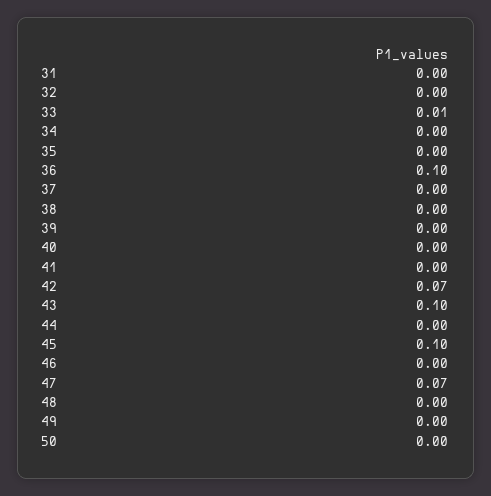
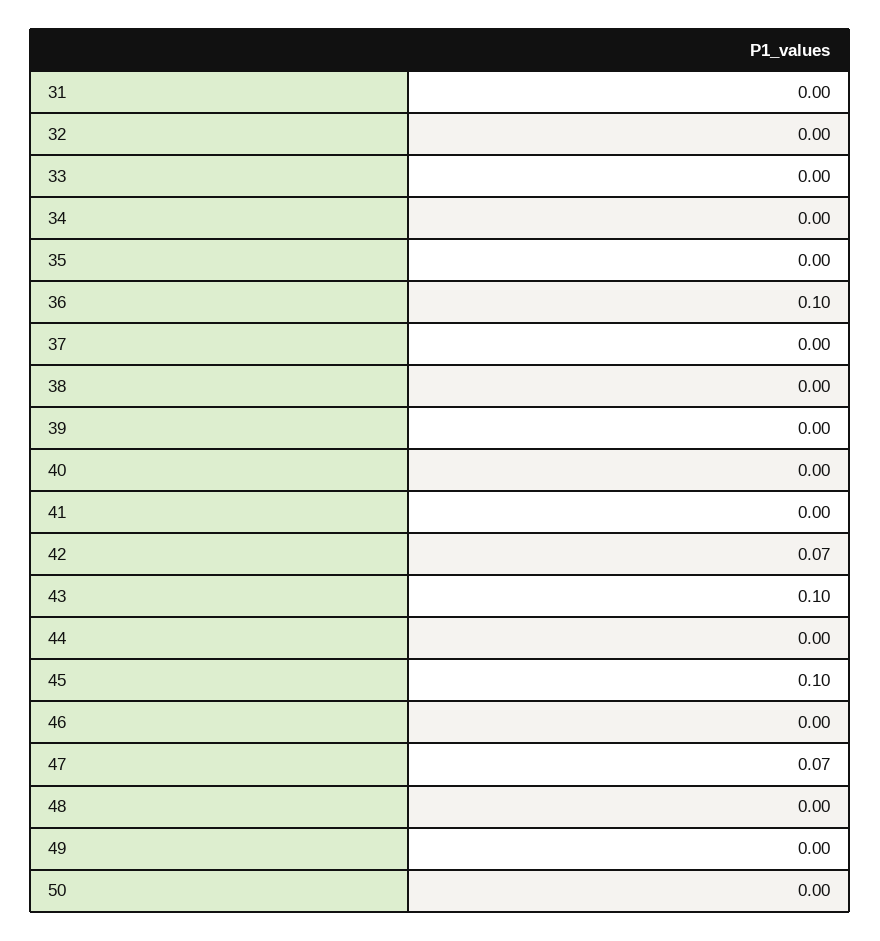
33: 0.01 -> 0

